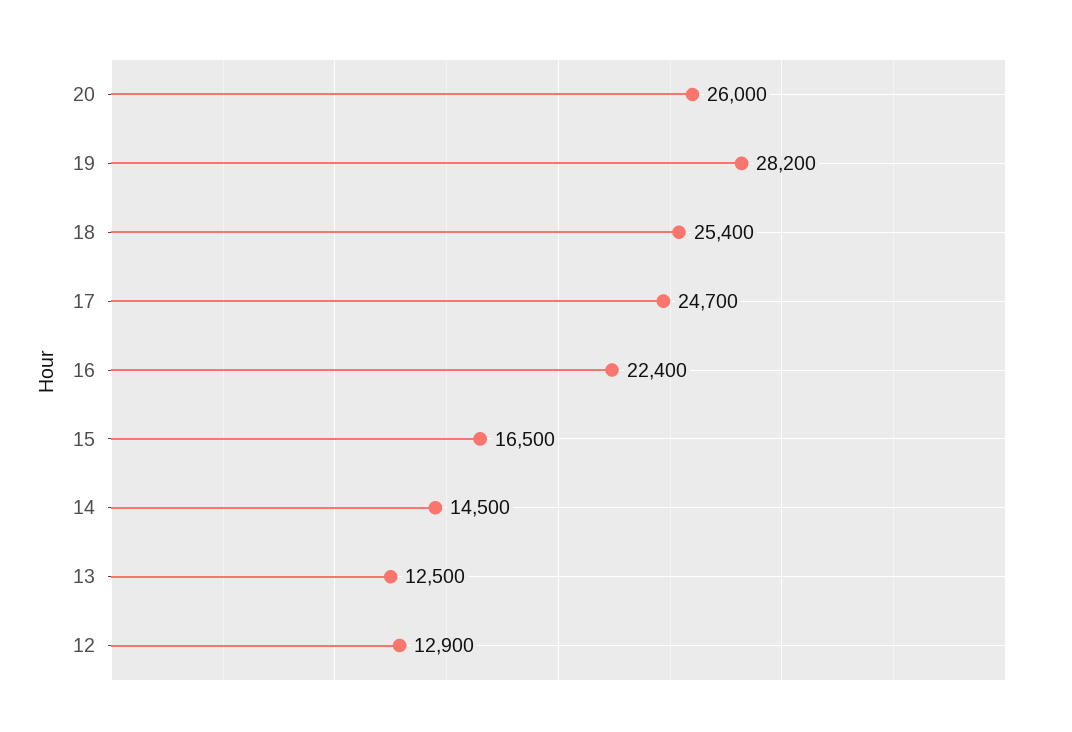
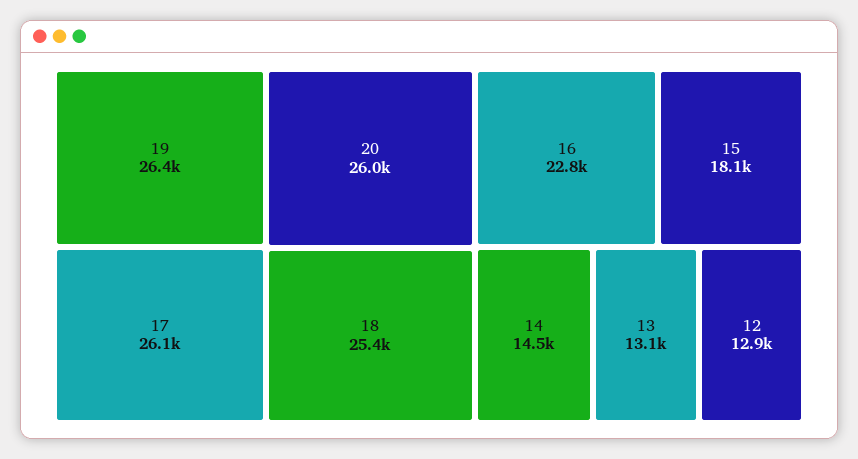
19: 28200 -> 26400
17: 24700 -> 26100
16: 22400 -> 22800
15: 16500 -> 18100
13: 12500 -> 13100

